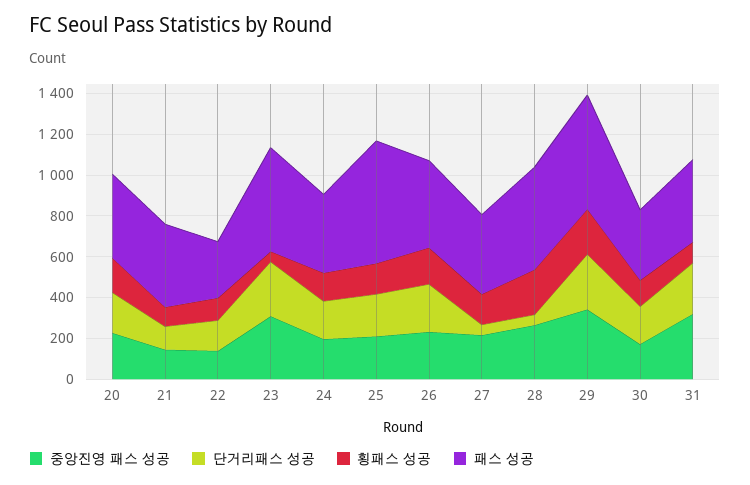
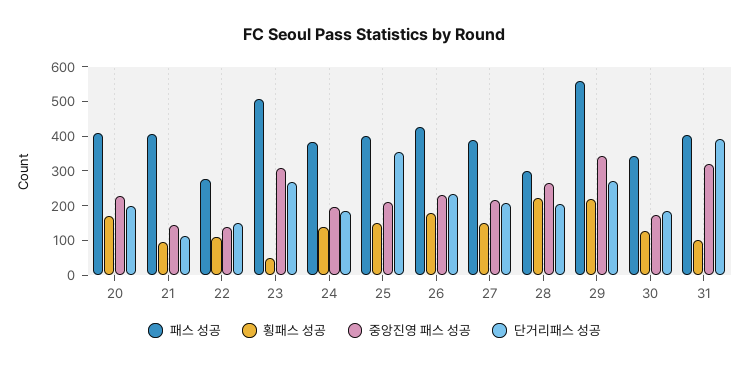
단거리패스 성공, 25: 200 -> 350
패스 성공, 25: 600 -> 400
단거리패스 성공, 27: 50 -> 200
단거리패스 성공, 28: 50 -> 200
패스 성공, 28: 500 -> 300
단거리패스 성공, 31: 250 -> 400

